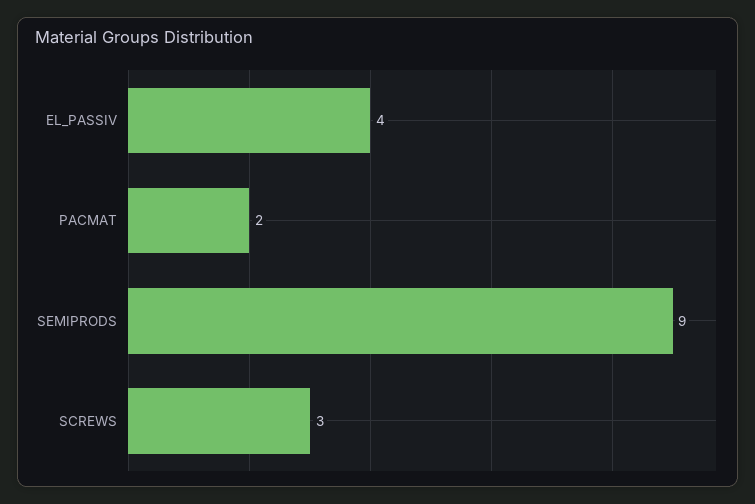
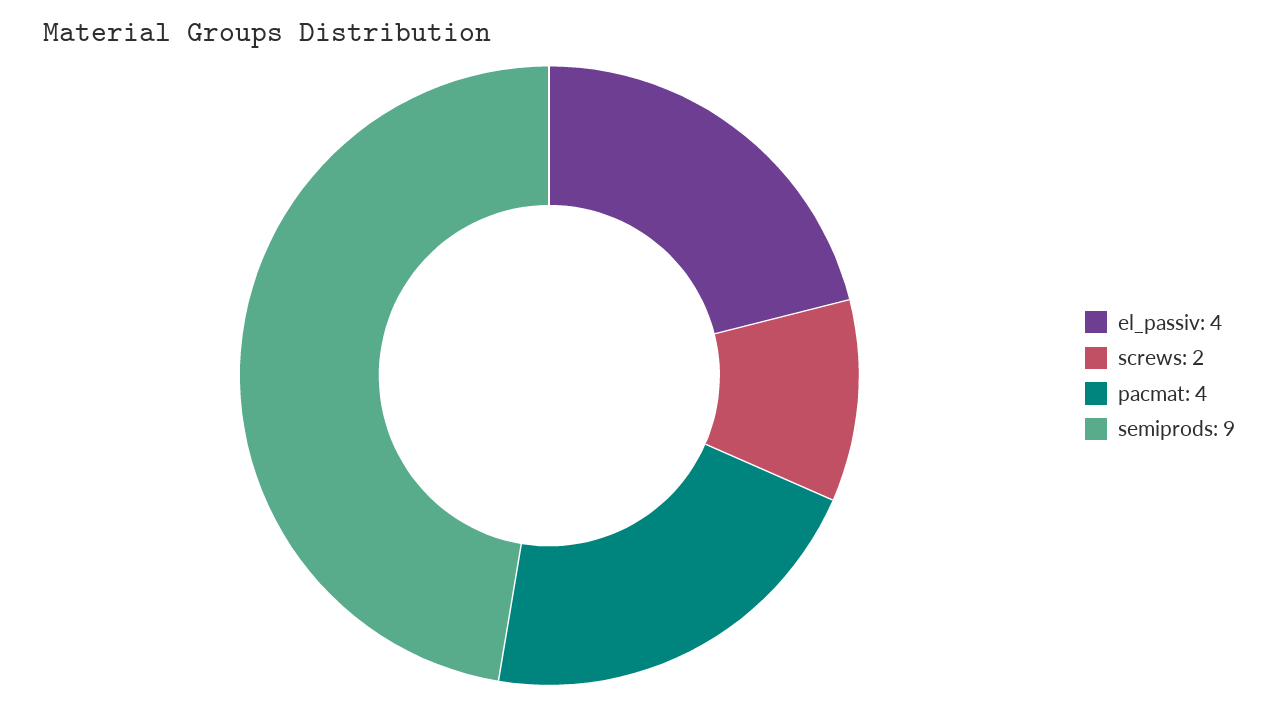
PACMAT: 2 -> 4
SCREWS: 3 -> 2

